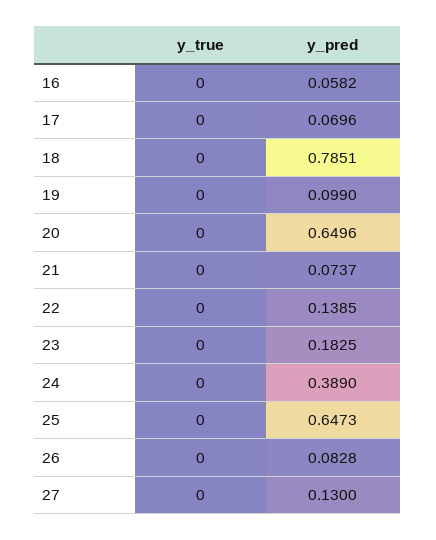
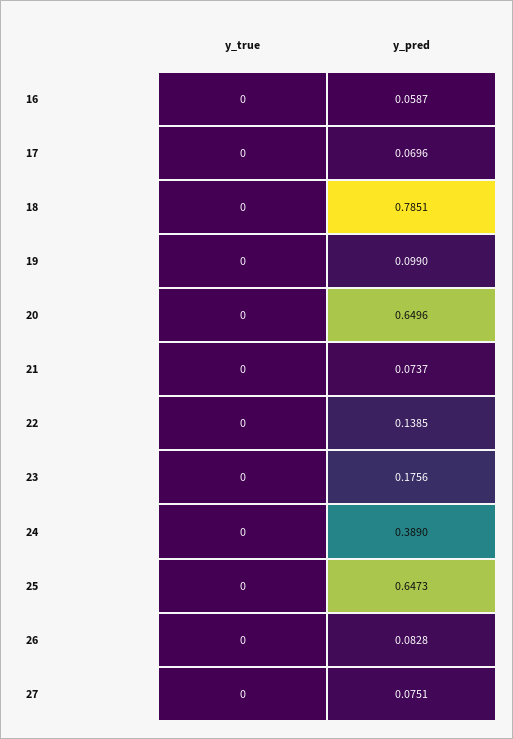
y_pred, 16: 0.0582 -> 0.0587
y_pred, 23: 0.1825 -> 0.1756
y_pred, 27: 0.13 -> 0.0751

